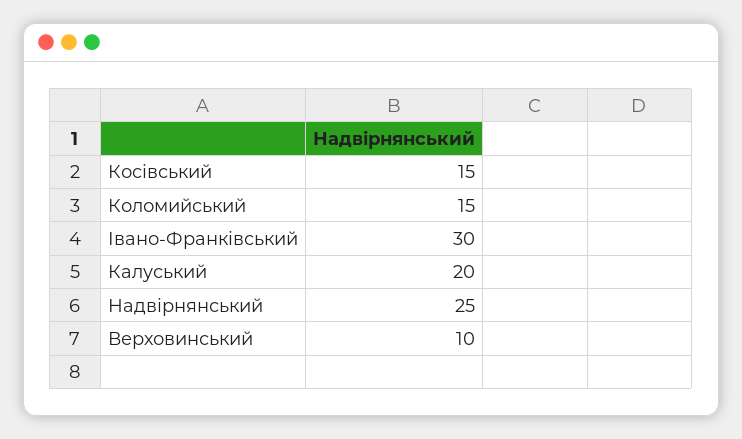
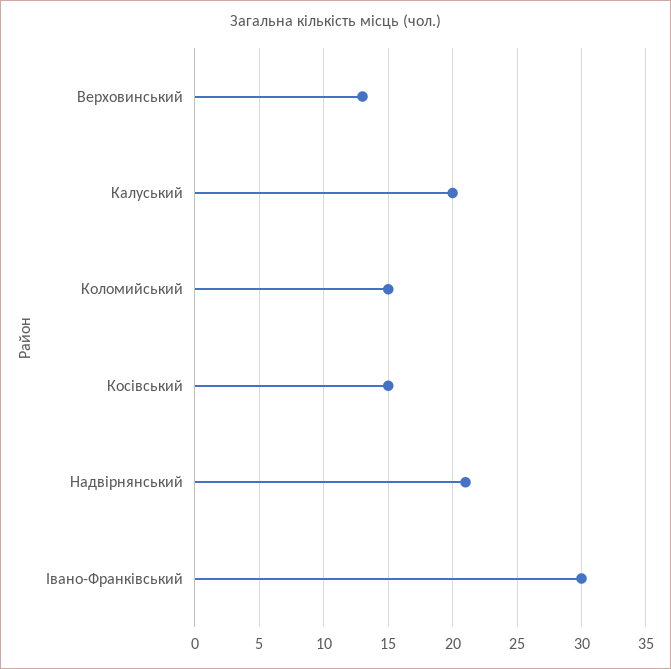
Надвірнянський: 25 -> 21
Верховинський: 10 -> 13

